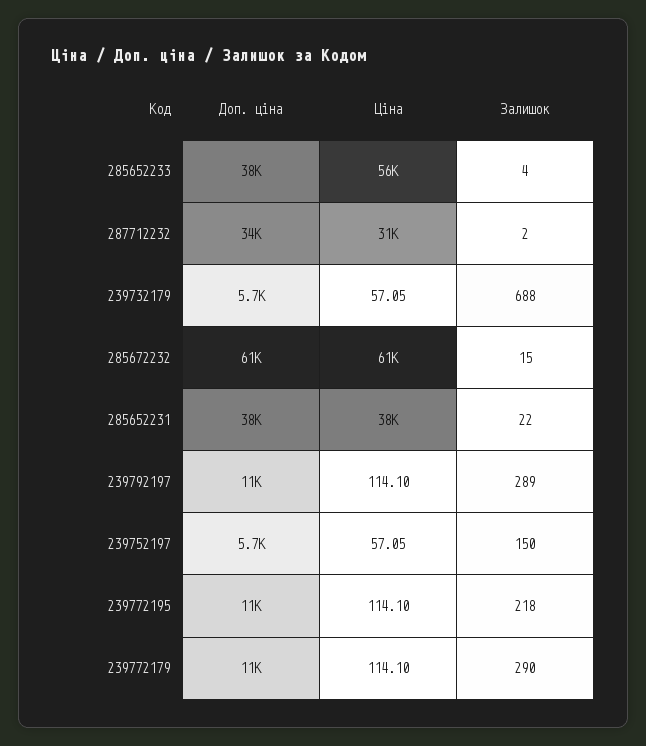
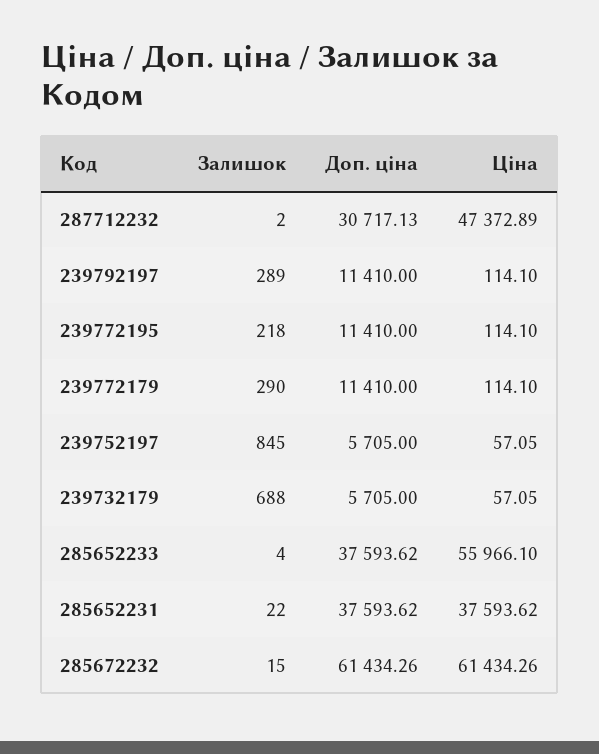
Доп. ціна, 287712232: 34000 -> 30717.13
Ціна, 287712232: 31000 -> 47372.89
Залишок, 239752197: 150 -> 845

